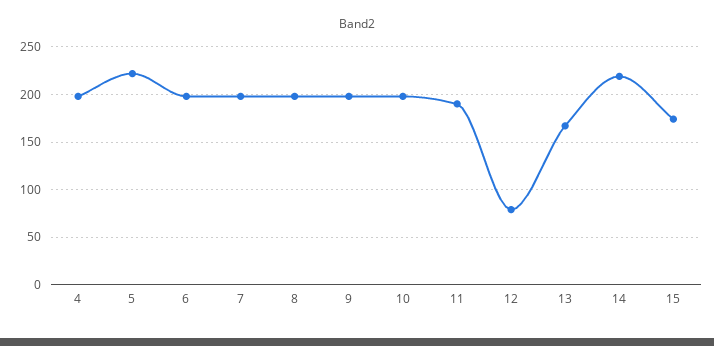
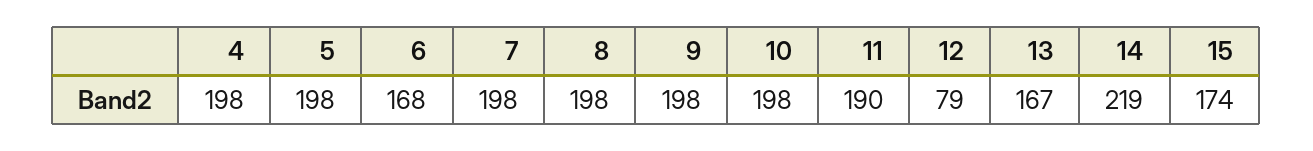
5: 220 -> 198
6: 200 -> 168

